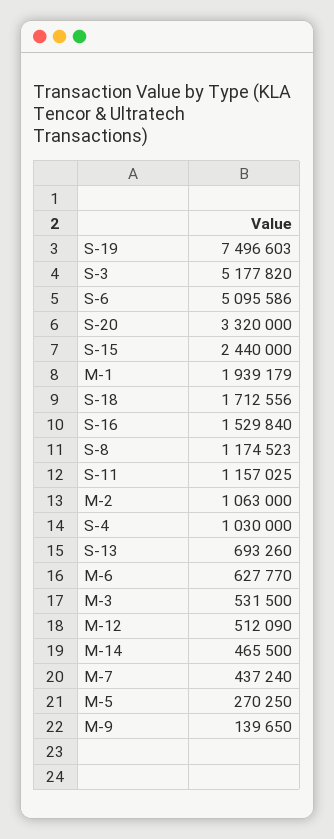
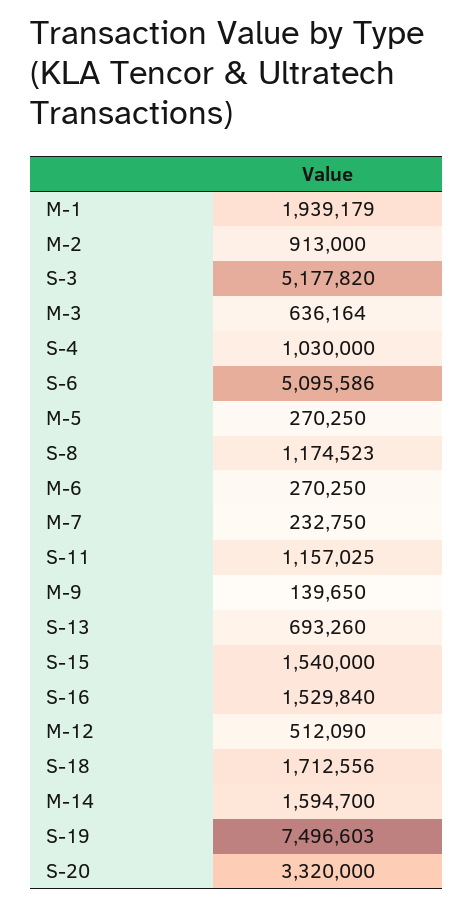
S-15: 2440000 -> 1540000
M-2: 1063000 -> 913000
M-6: 627770 -> 270250
M-3: 531500 -> 636164
M-14: 465500 -> 1594700
M-7: 437240 -> 232750

